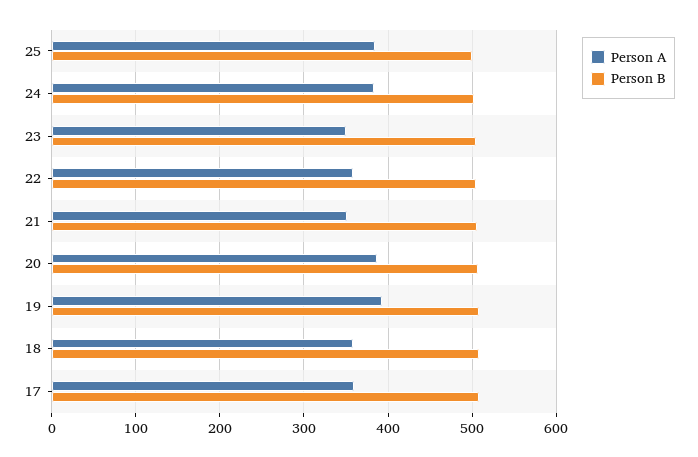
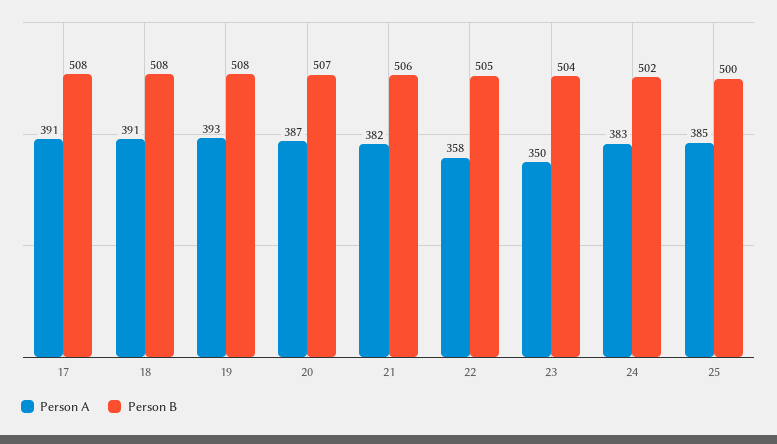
Person A, 21: 350 -> 382
Person A, 18: 360 -> 391
Person A, 17: 360 -> 391

